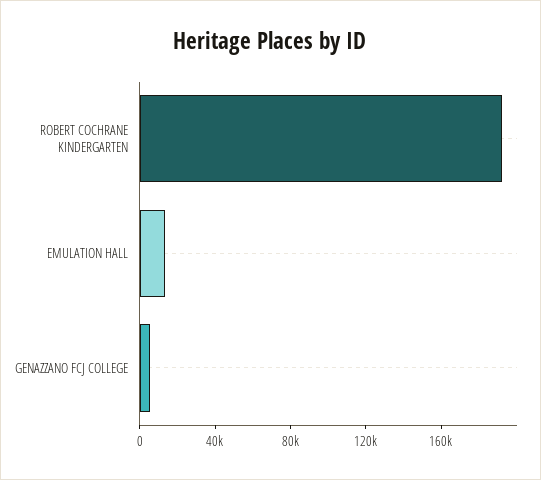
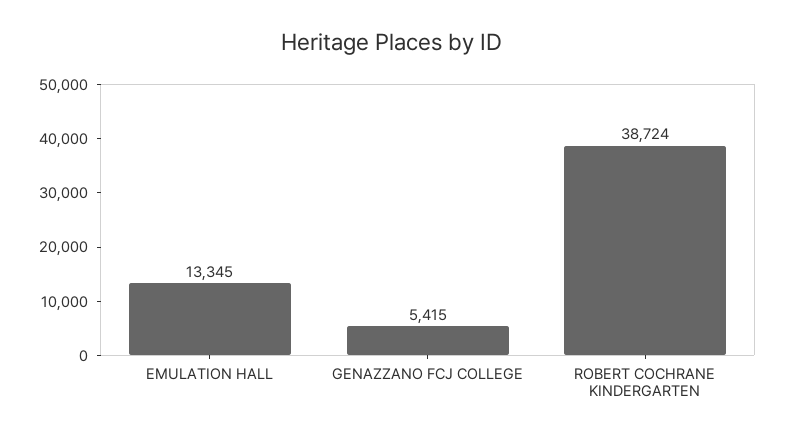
ROBERT COCHRANE KINDERGARTEN: 190000 -> 38724

